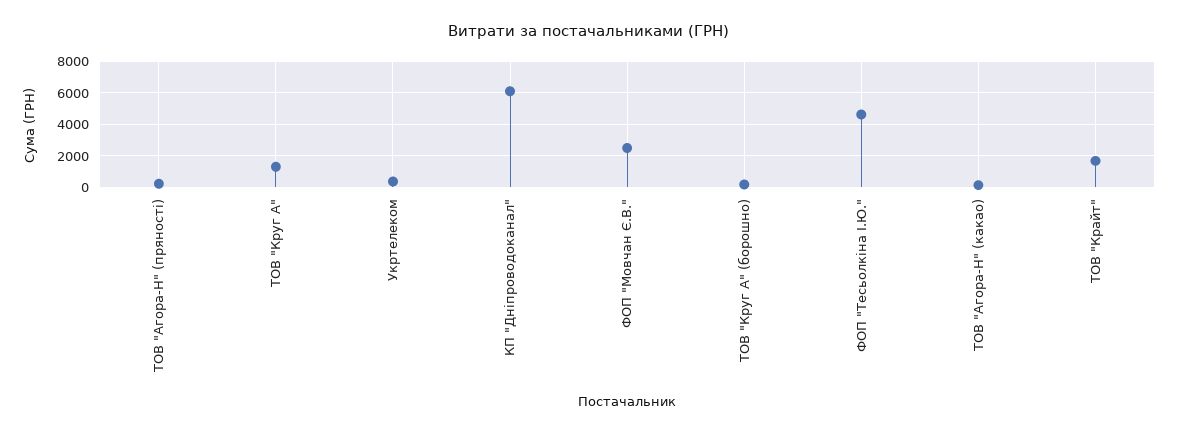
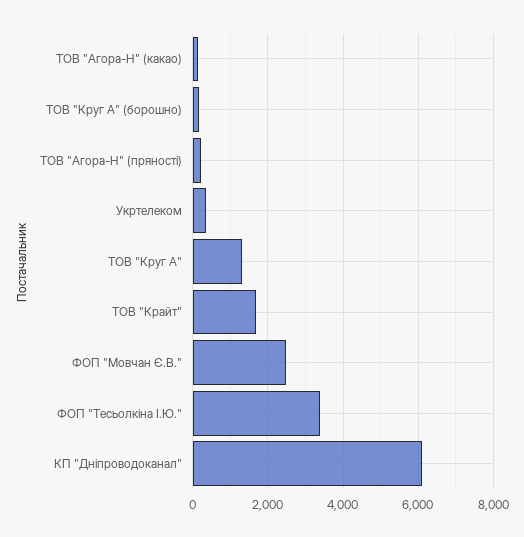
ФОП "Тесьолкіна І.Ю.": 4500 -> 3400

